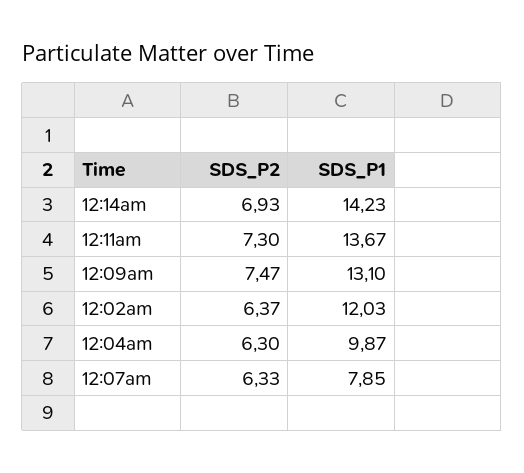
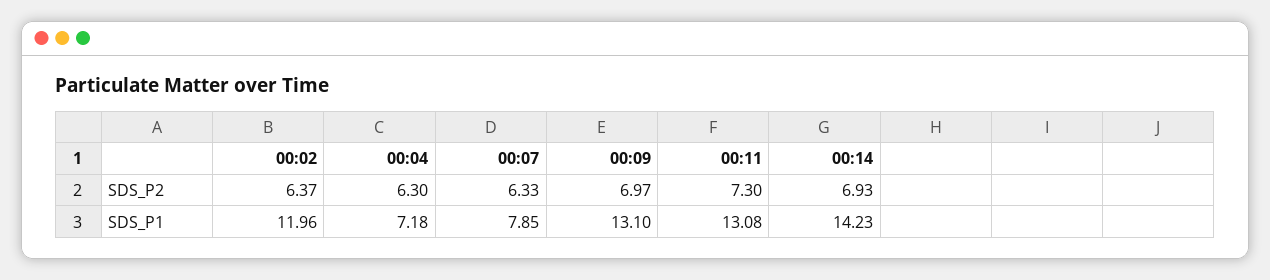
SDS_P1, 12:11am: 13.67 -> 13.08
SDS_P2, 12:09am: 7.47 -> 6.97
SDS_P1, 12:02am: 12.03 -> 11.96
SDS_P1, 12:04am: 9.87 -> 7.18

